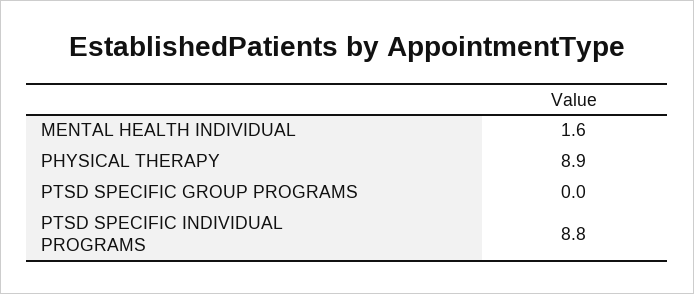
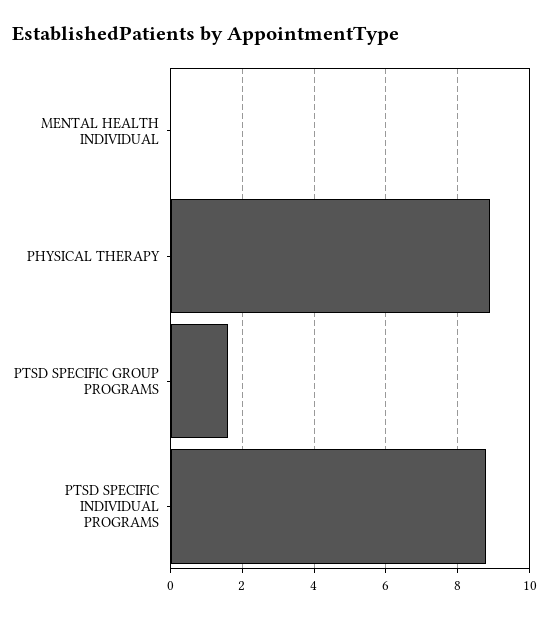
MENTAL HEALTH INDIVIDUAL: 1.6 -> 0
PTSD SPECIFIC GROUP PROGRAMS: 0 -> 1.5

